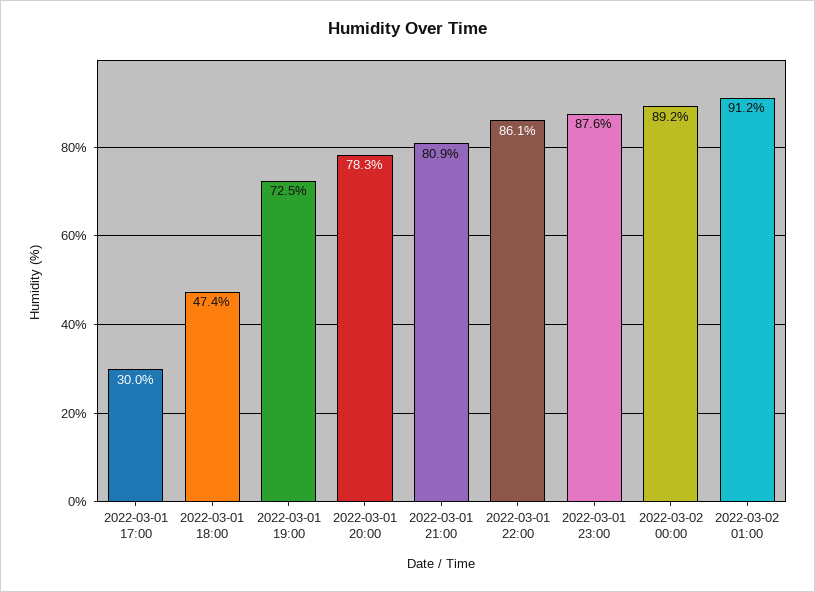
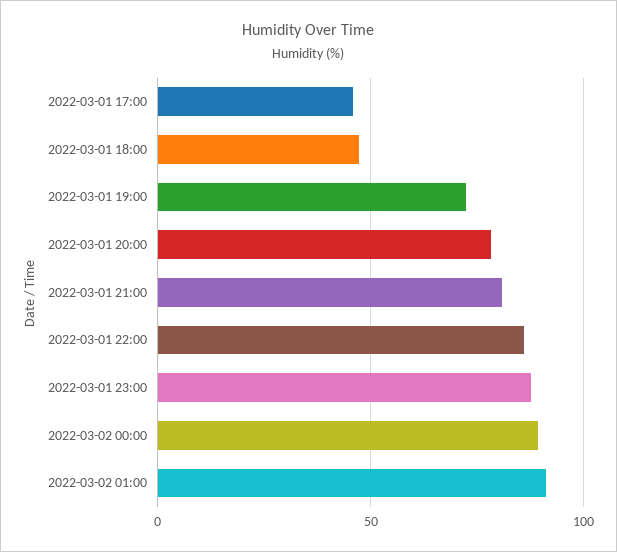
2022-03-01 17:00: 30 -> 45

